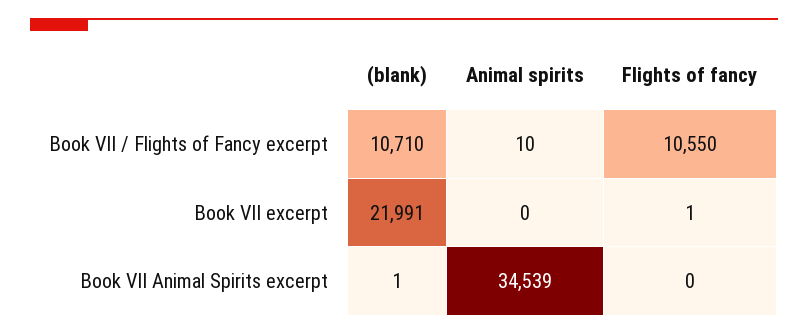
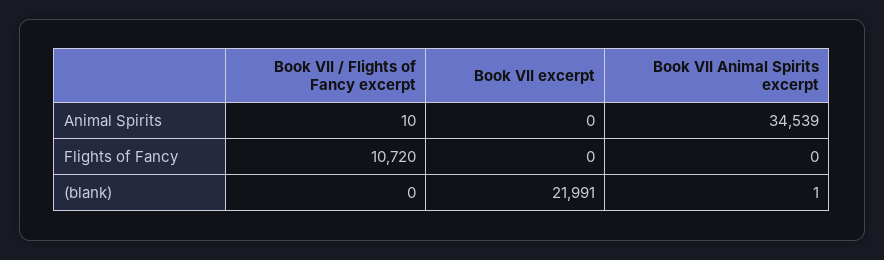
(blank), Book VII / Flights of Fancy excerpt: 10710 -> 0
Flights of fancy, Book VII / Flights of Fancy excerpt: 10550 -> 10720
Flights of fancy, Book VII excerpt: 1 -> 0

